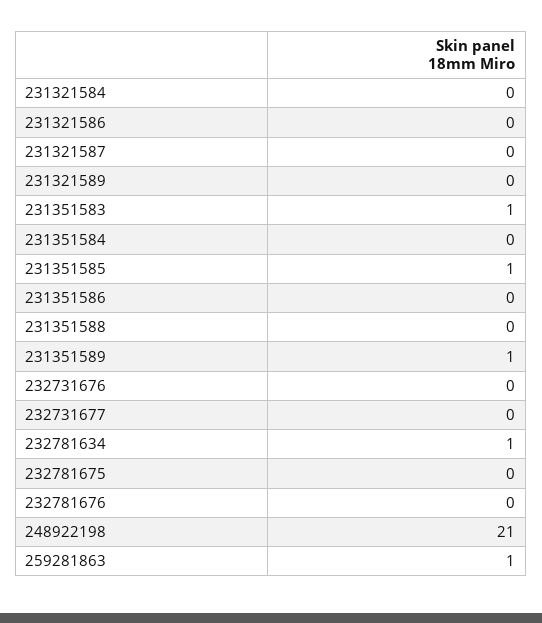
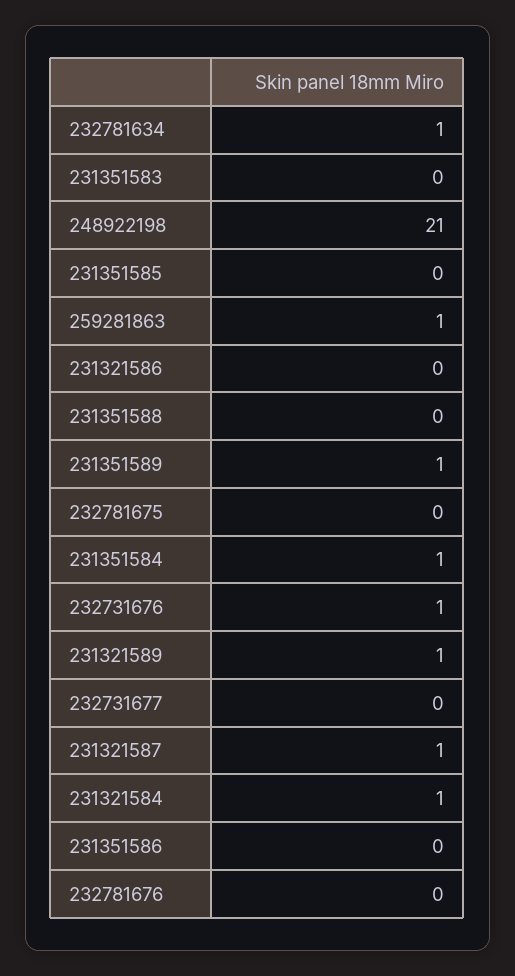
231321584: 0 -> 1
231321587: 0 -> 1
231321589: 0 -> 1
231351583: 1 -> 0
231351584: 0 -> 1
231351585: 1 -> 0
232731676: 0 -> 1

